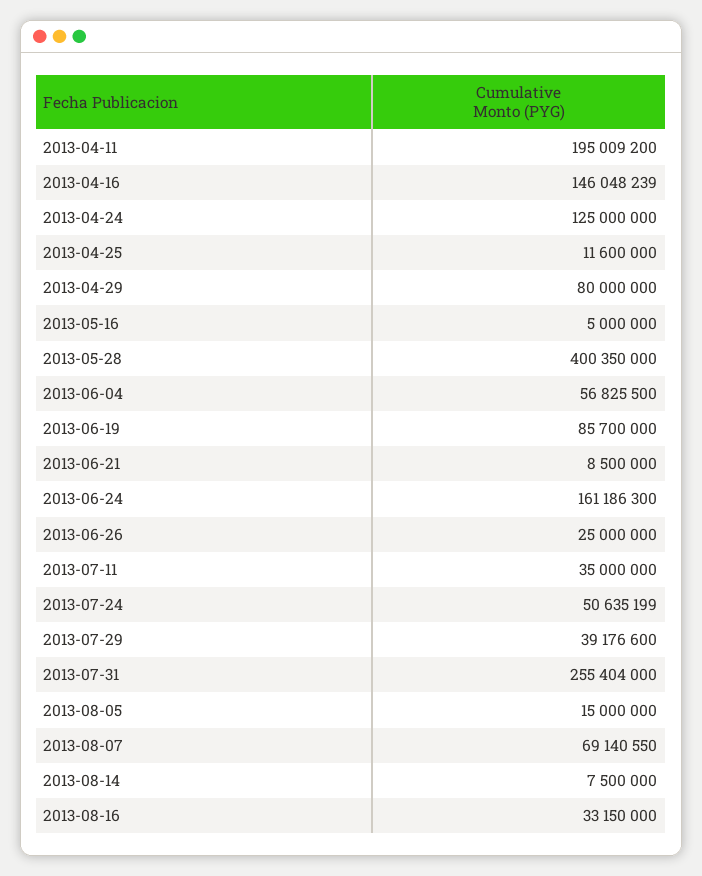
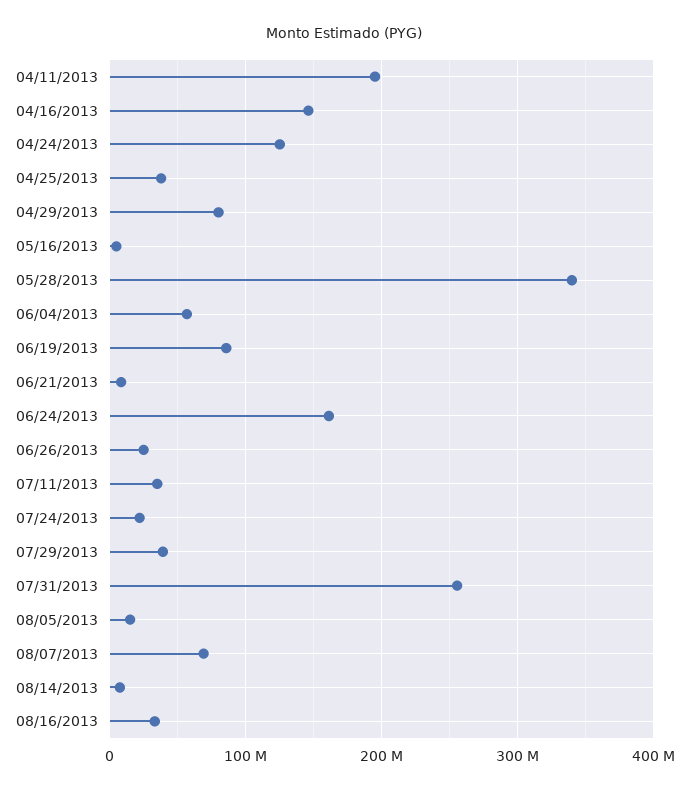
2013-04-25: 11600000 -> 40000000
2013-05-28: 400350000 -> 340000000
2013-07-24: 50635199 -> 20000000

